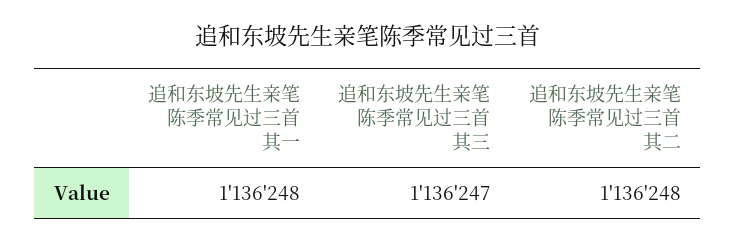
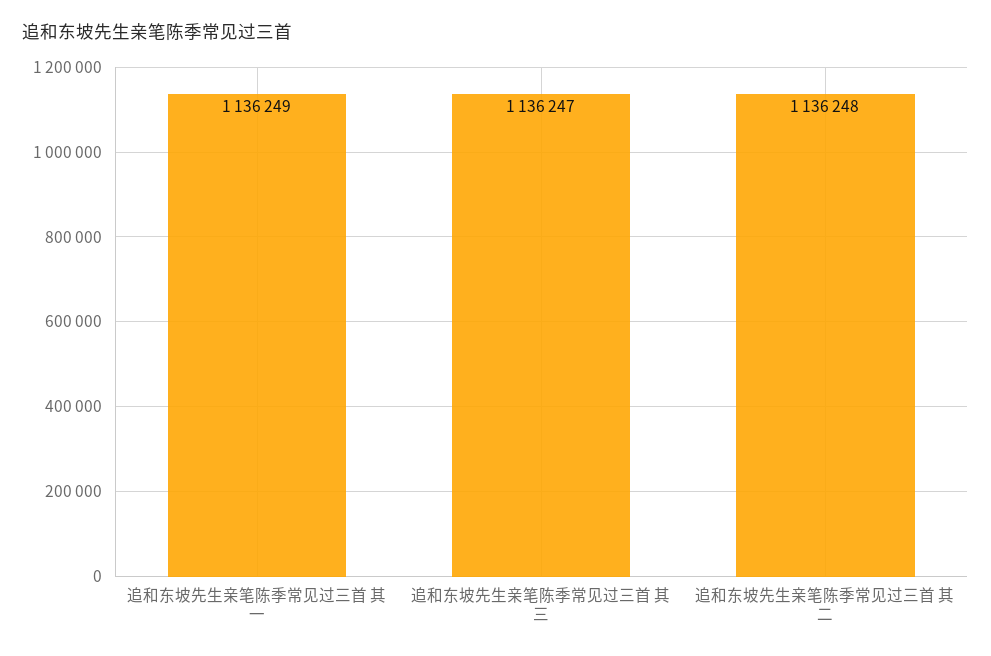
追和东坡先生亲笔陈季常见过三首 其一: 1136248 -> 1136249

